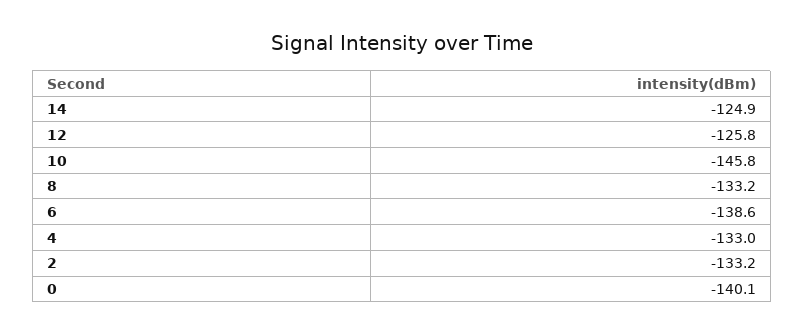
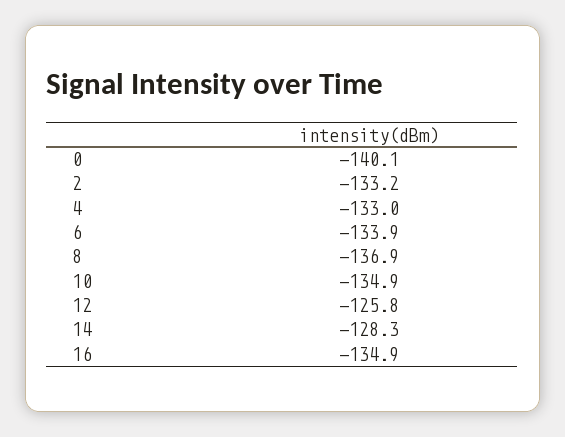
14: -124.9 -> -128.3
10: -145.8 -> -134.9
8: -133.2 -> -136.9
6: -138.6 -> -133.9
16: none -> -134.9

